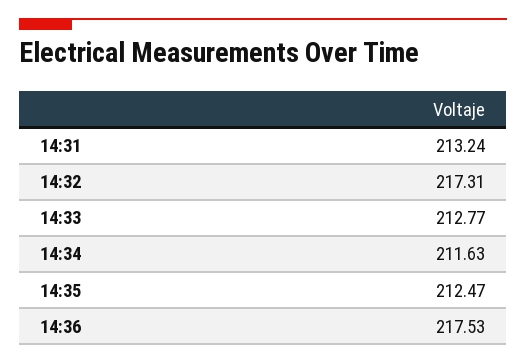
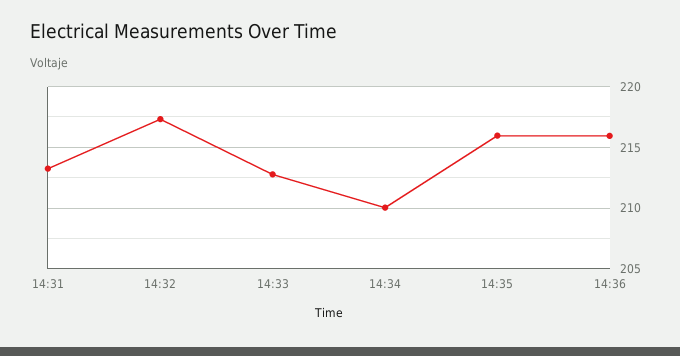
14:34: 211.63 -> 210
14:35: 212.47 -> 216
14:36: 217.53 -> 216

